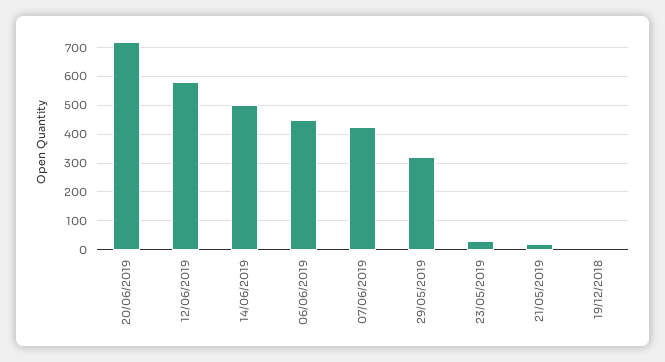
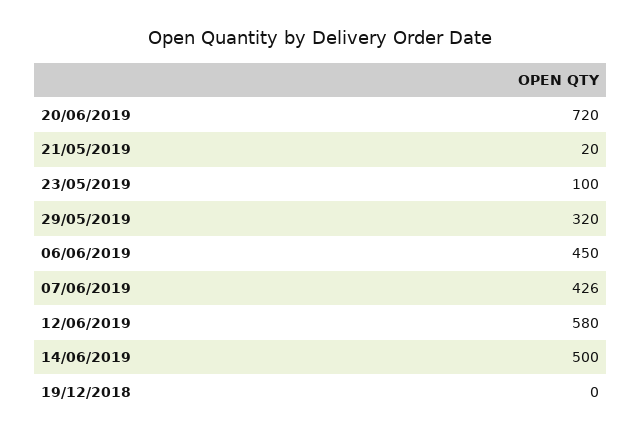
23/05/2019: 25 -> 100

